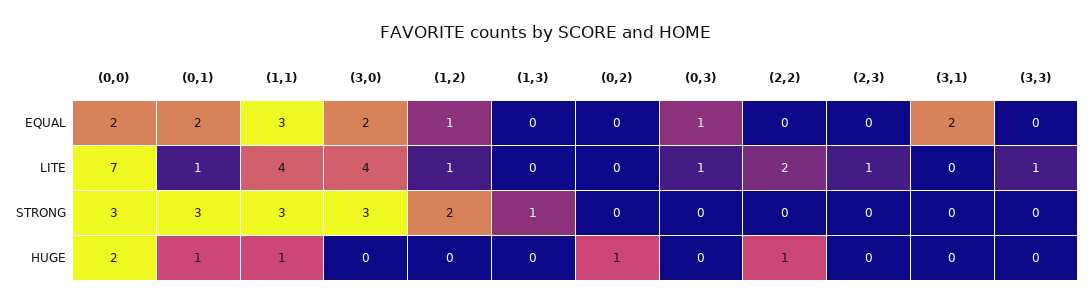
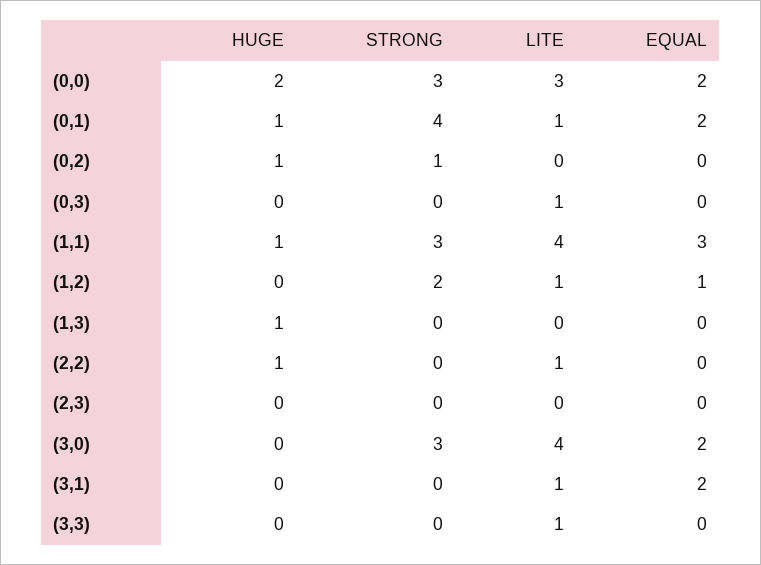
(0,3), EQUAL: 1 -> 0
(0,0), LITE: 7 -> 3
(2,2), LITE: 2 -> 1
(2,3), LITE: 1 -> 0
(3,1), LITE: 0 -> 1
(0,1), STRONG: 3 -> 4
(1,3), STRONG: 1 -> 0
(0,2), STRONG: 0 -> 1
(1,3), HUGE: 0 -> 1

